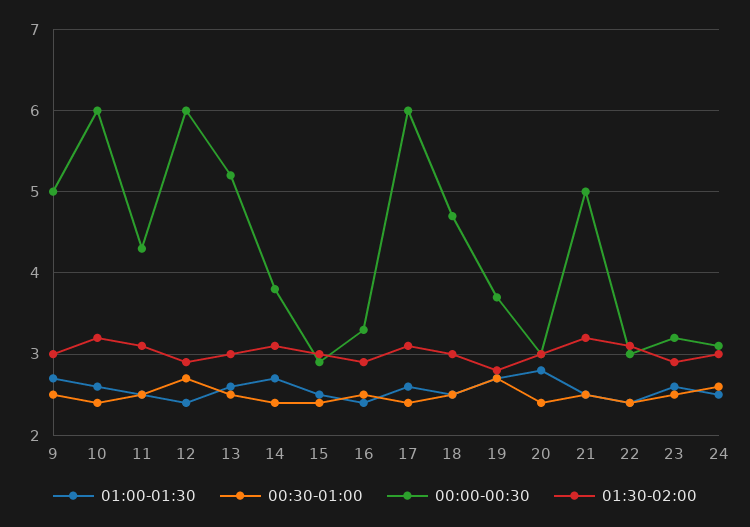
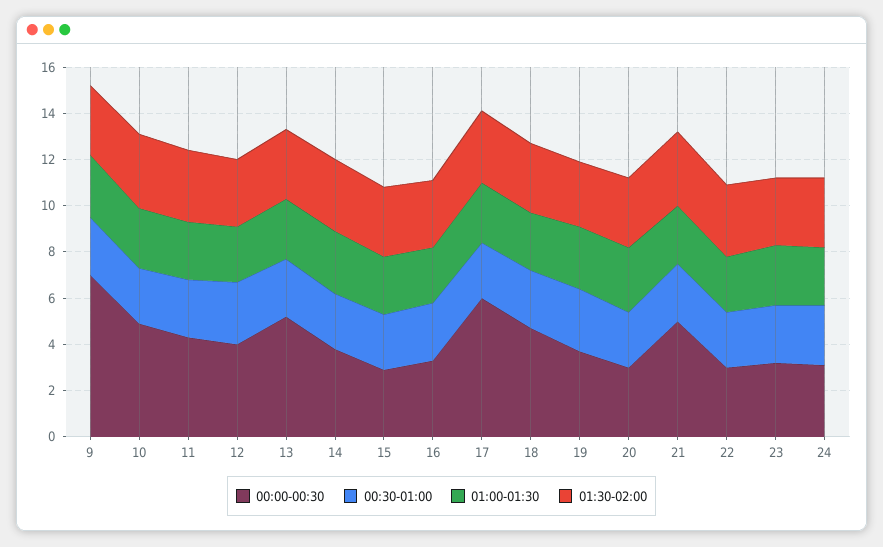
00:00-00:30, 9: 5 -> 7
00:00-00:30, 10: 6 -> 5
00:00-00:30, 12: 6 -> 4

